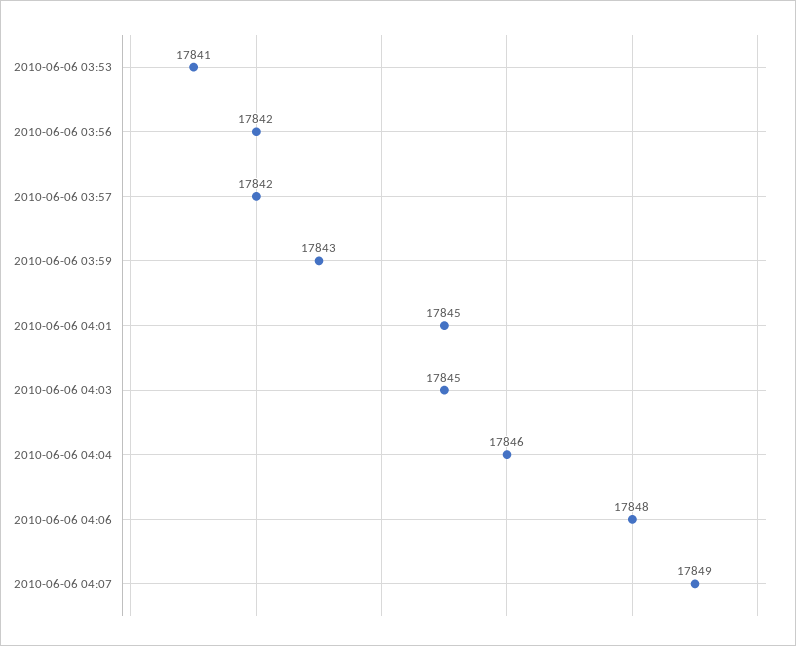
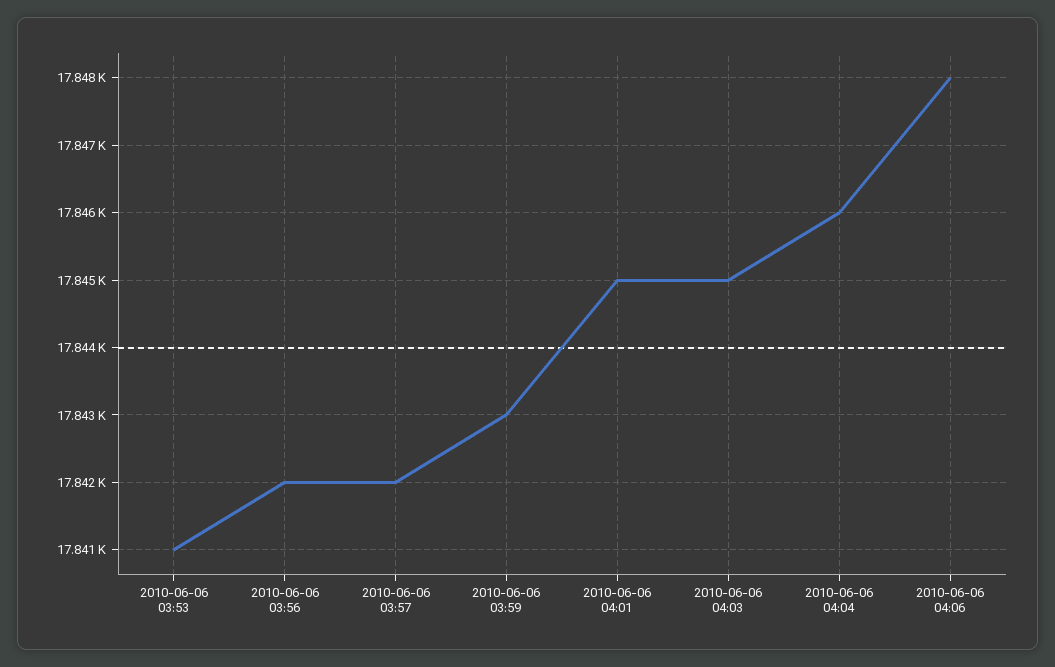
2010-06-06 04:07: 17849 -> none

